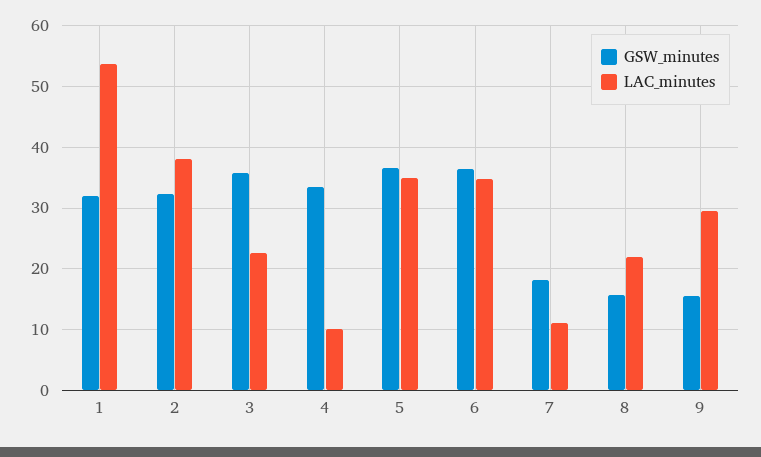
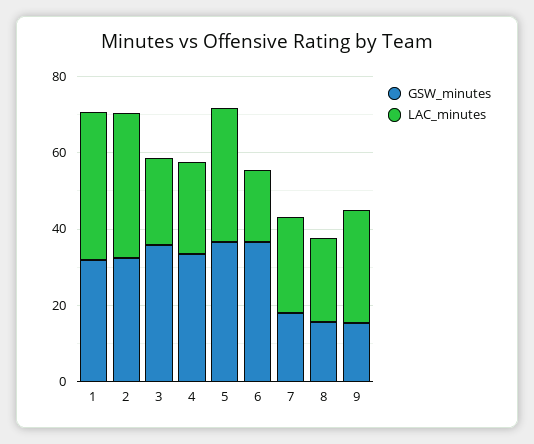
LAC_minutes, 1: 54 -> 40
LAC_minutes, 4: 10 -> 25
LAC_minutes, 6: 35 -> 20
LAC_minutes, 7: 11 -> 25

